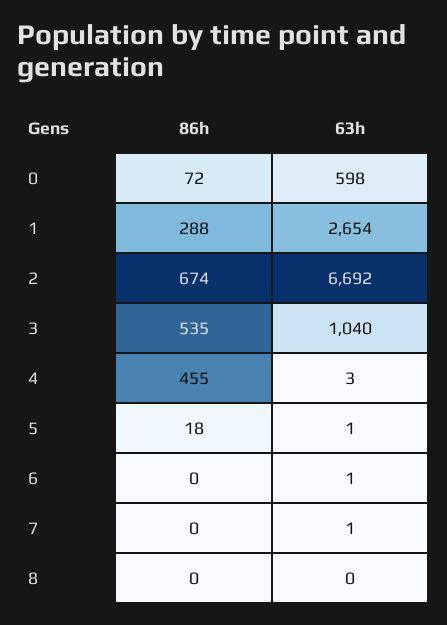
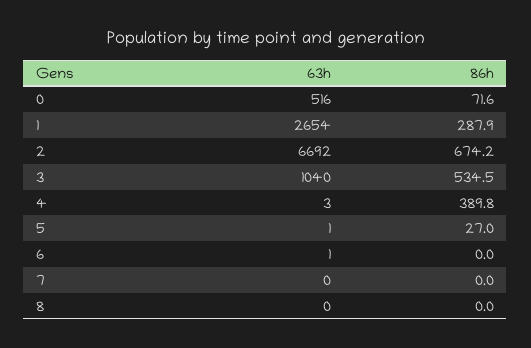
63h, 0: 598 -> 516
86h, 4: 455 -> 389.8
86h, 5: 18 -> 27
63h, 7: 1 -> 0

